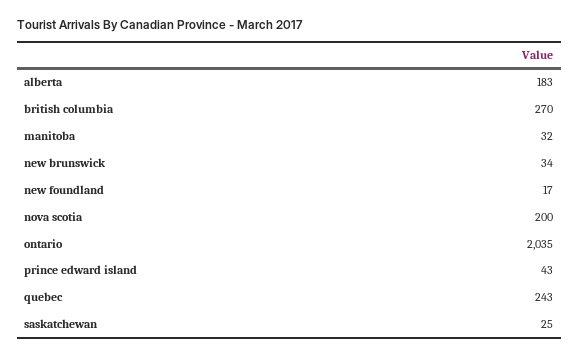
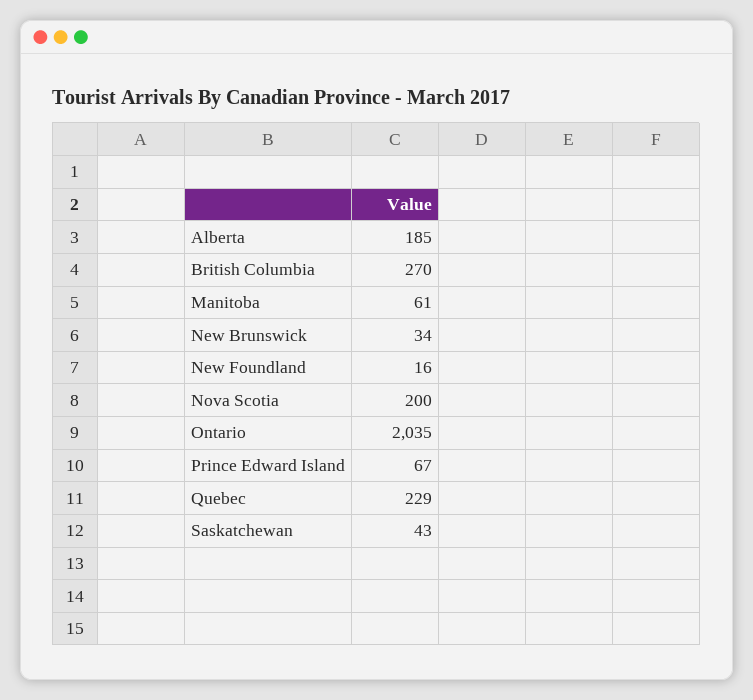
alberta: 183 -> 185
manitoba: 32 -> 61
new foundland: 17 -> 16
prince edward island: 43 -> 67
quebec: 243 -> 229
saskatchewan: 25 -> 43

